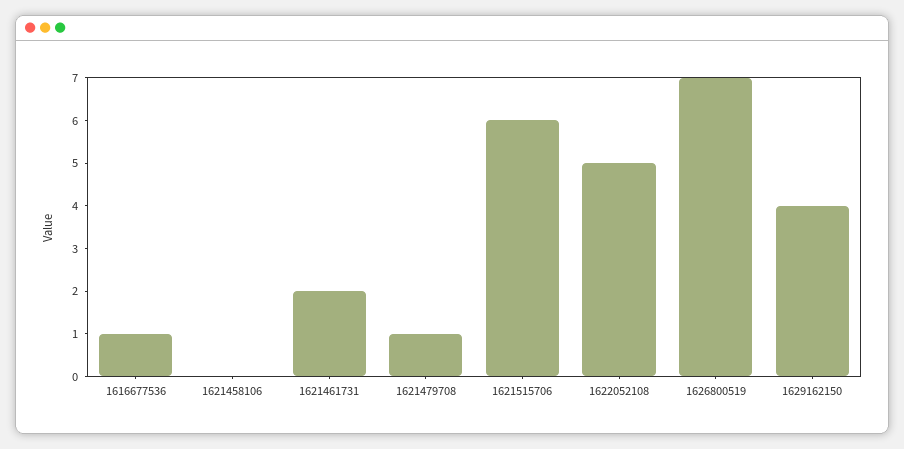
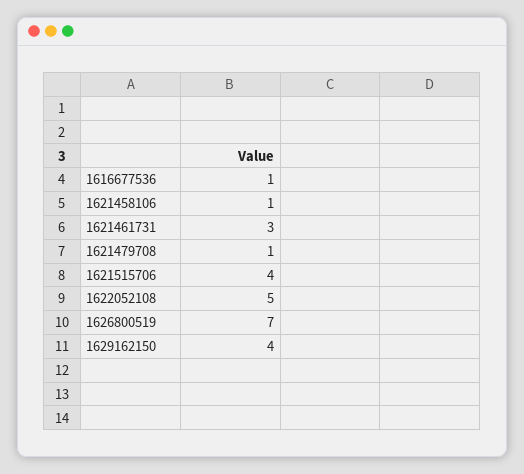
1621458106: 0 -> 1
1621461731: 2 -> 3
1621515706: 6 -> 4

